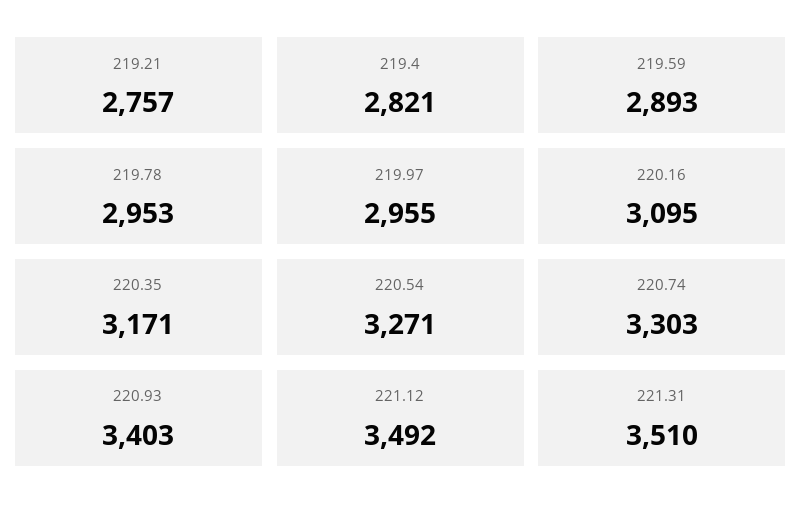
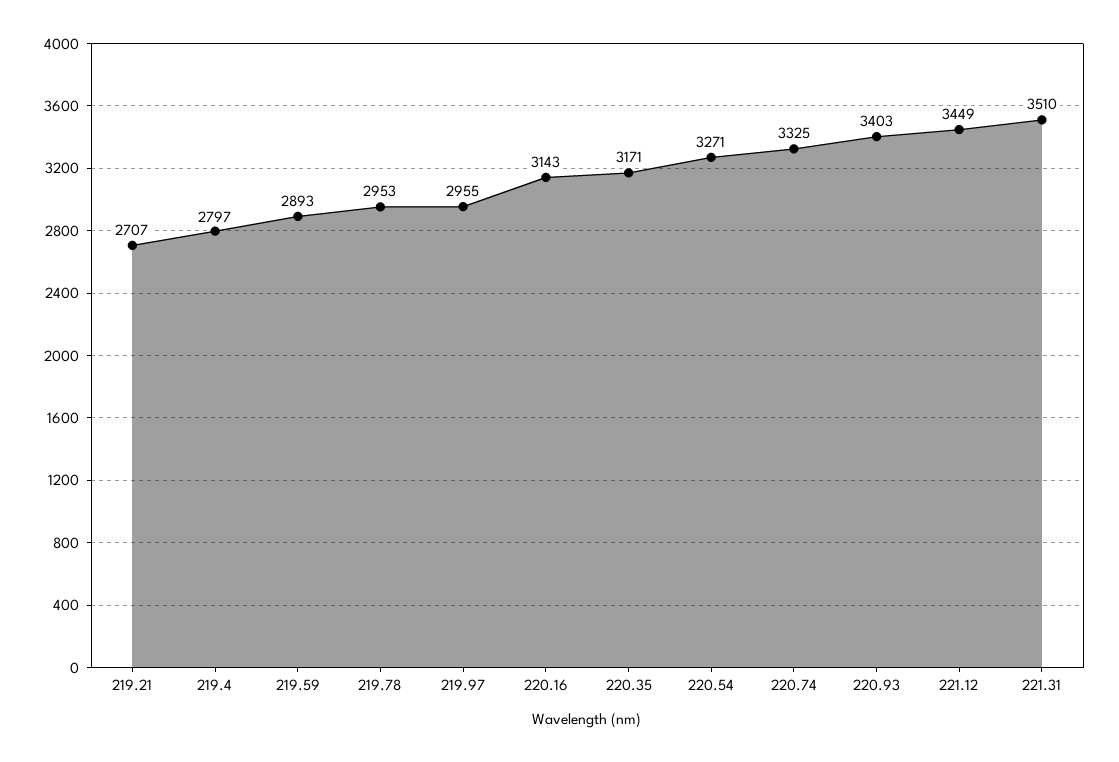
219.21: 2757 -> 2707
219.4: 2821 -> 2797
220.16: 3095 -> 3143
220.74: 3303 -> 3325
221.12: 3492 -> 3449

